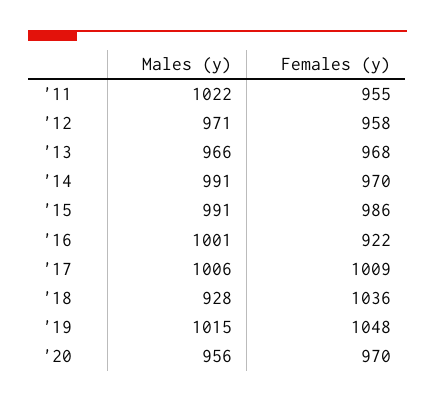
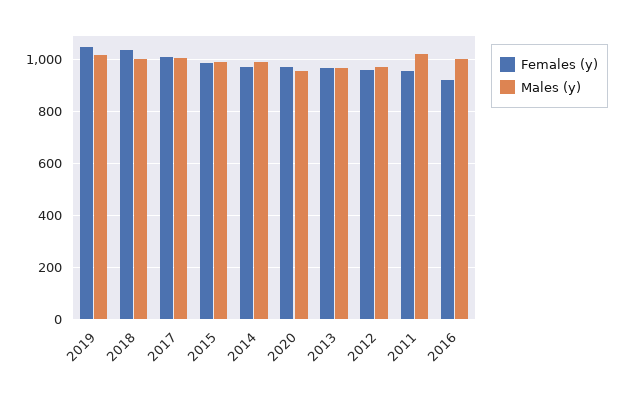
Males (y), '18: 928 -> 1000

